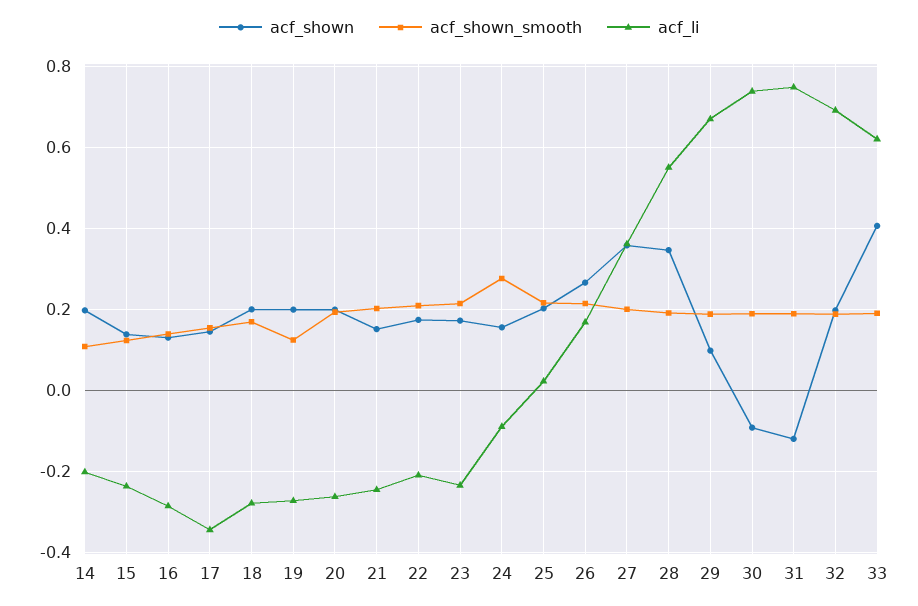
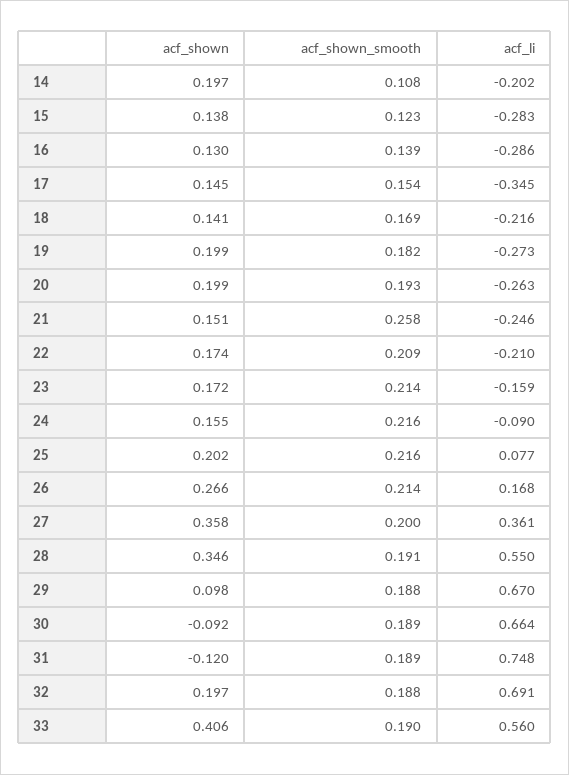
acf_li, 15: -0.24 -> -0.283
acf_shown, 18: 0.2 -> 0.141
acf_li, 18: -0.28 -> -0.216
acf_shown_smooth, 19: 0.12 -> 0.182
acf_shown_smooth, 21: 0.2 -> 0.258
acf_li, 23: -0.24 -> -0.159
acf_shown_smooth, 24: 0.28 -> 0.216
acf_li, 25: 0.02 -> 0.077
acf_li, 30: 0.74 -> 0.664
acf_li, 33: 0.62 -> 0.56

